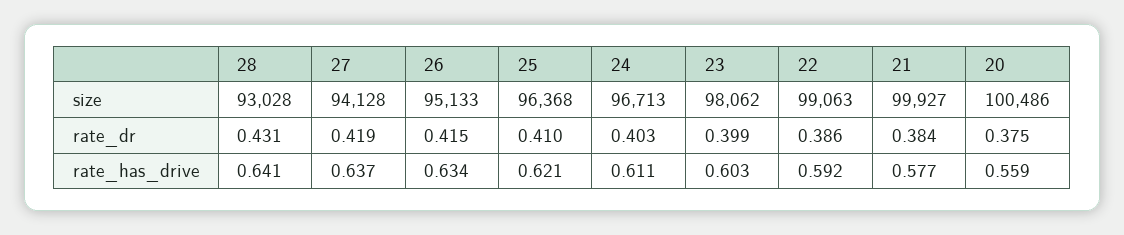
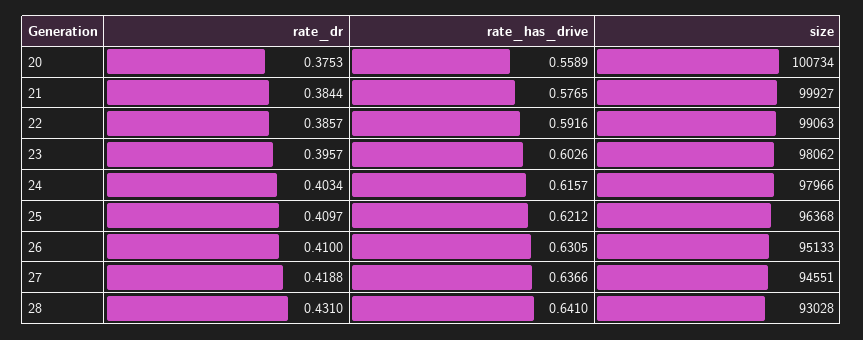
27, size: 94128 -> 94551
24, size: 96713 -> 97966
20, size: 100486 -> 100734
26, rate_dr: 0.415 -> 0.41
23, rate_dr: 0.399 -> 0.3957
26, rate_has_drive: 0.634 -> 0.6305
24, rate_has_drive: 0.611 -> 0.6157

